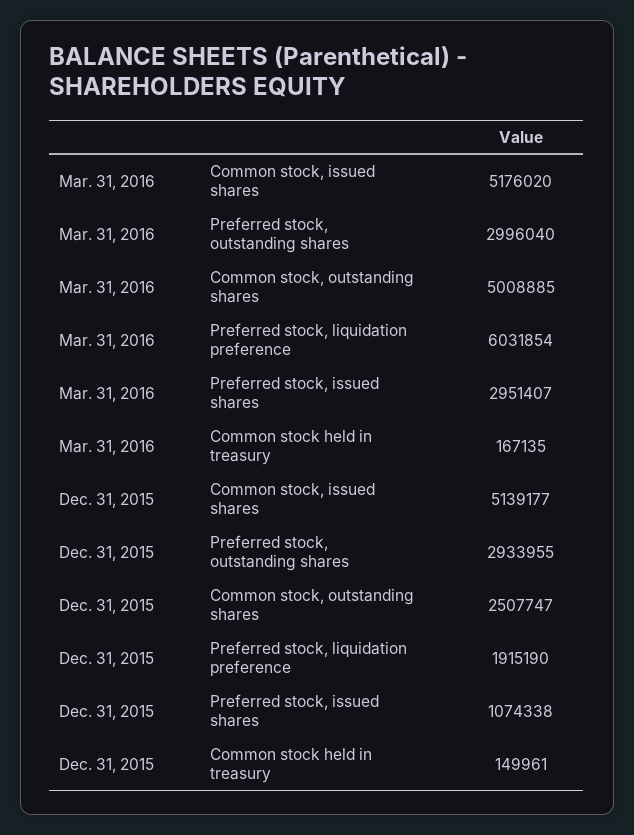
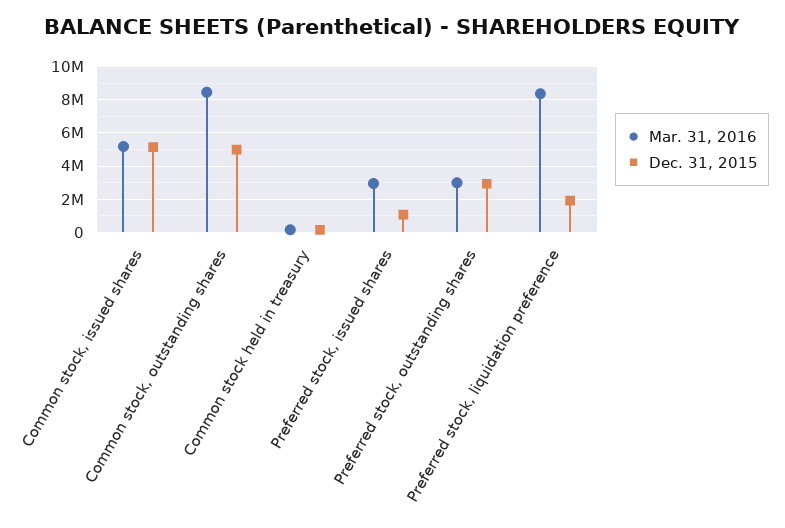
Mar. 31, 2016, Common stock, outstanding shares: 5008885 -> 8500000
Mar. 31, 2016, Preferred stock, liquidation preference: 6031854 -> 8500000
Dec. 31, 2015, Common stock, outstanding shares: 2507747 -> 5000000

